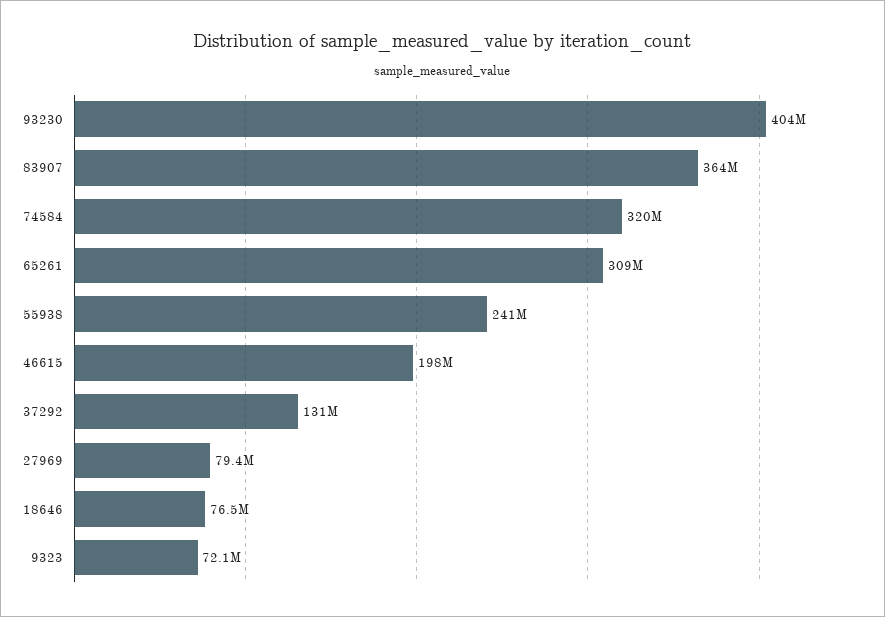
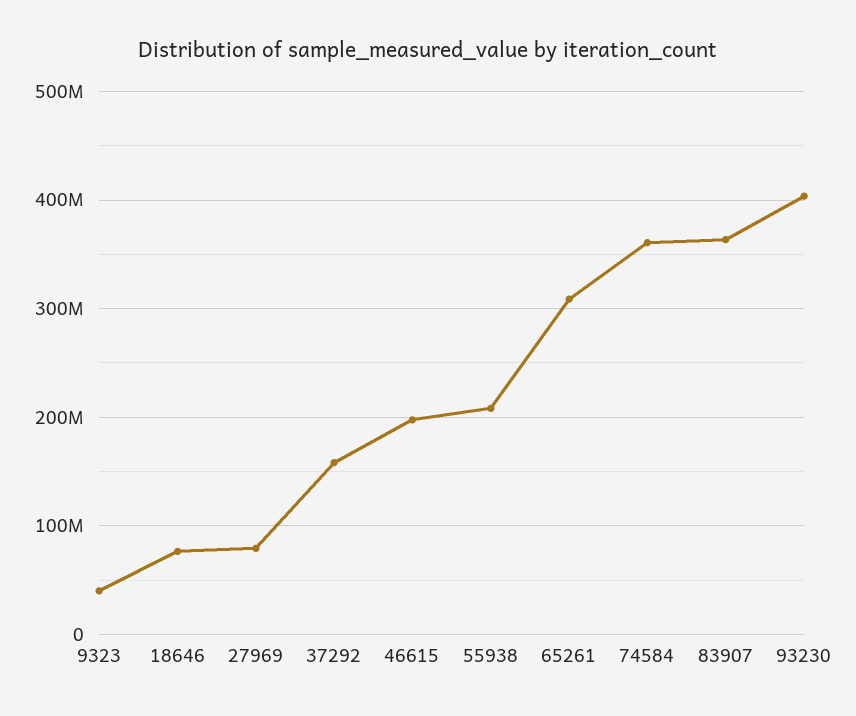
74584: 320000000 -> 360000000
55938: 241000000 -> 210000000
37292: 131000000 -> 160000000
9323: 72100000 -> 40000000

